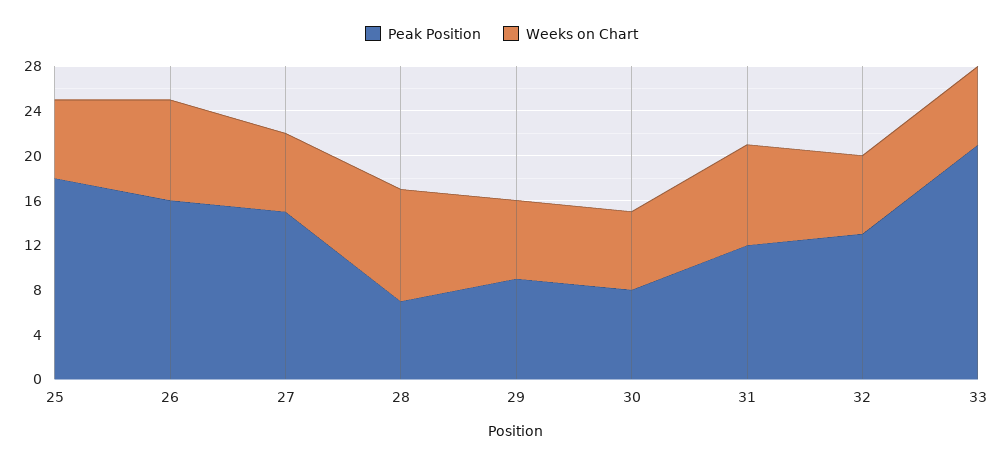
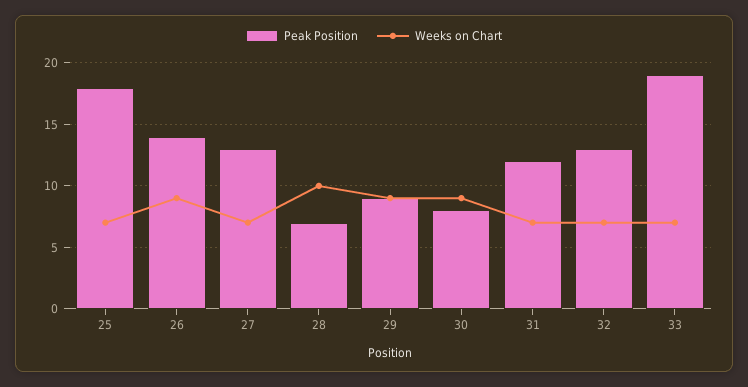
Peak Position, 26: 16 -> 14
Peak Position, 27: 15 -> 13
Weeks on Chart, 29: 7 -> 9
Weeks on Chart, 30: 7 -> 9
Weeks on Chart, 31: 9 -> 7
Peak Position, 33: 21 -> 19

